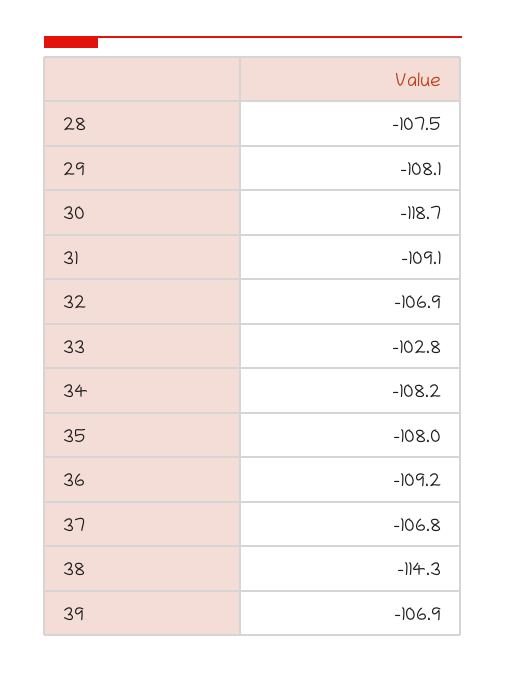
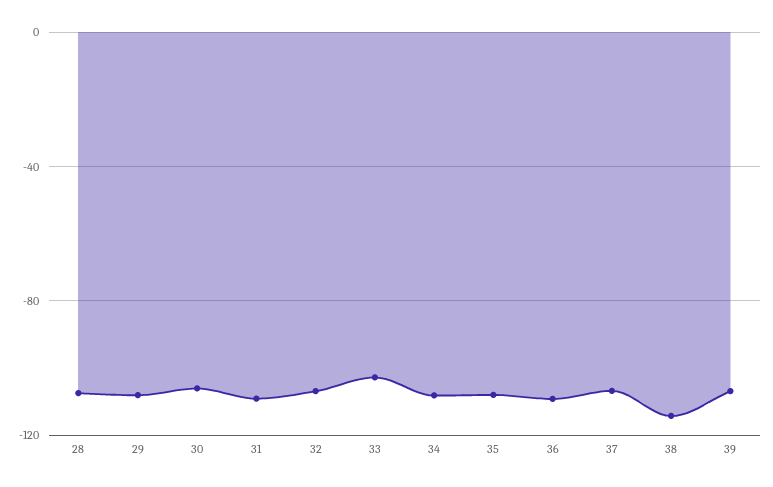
30: -118.7 -> -105

